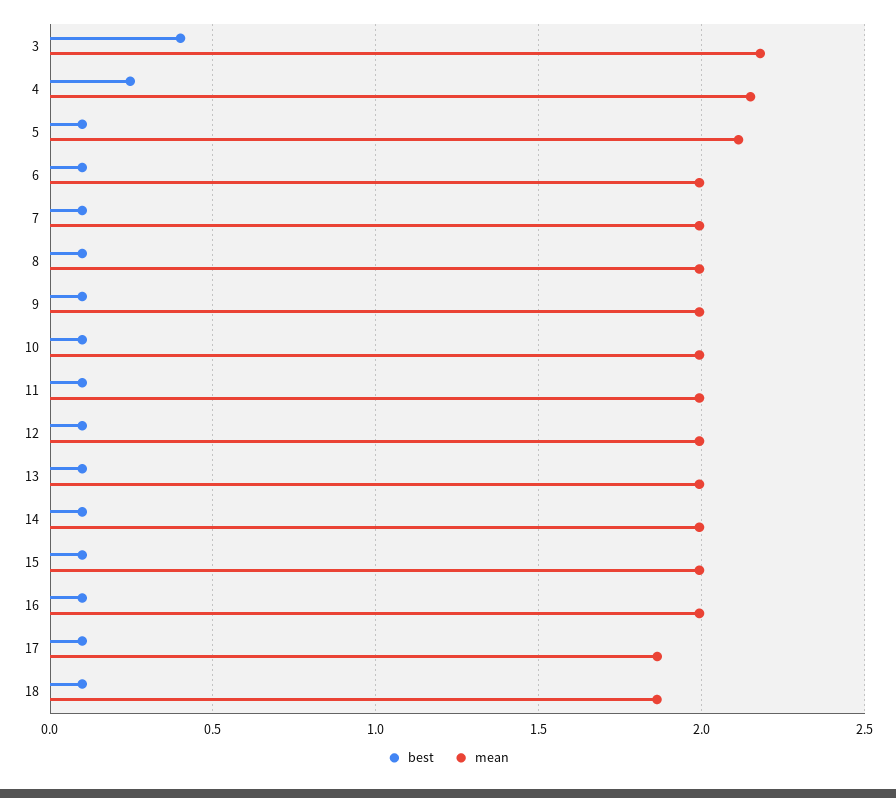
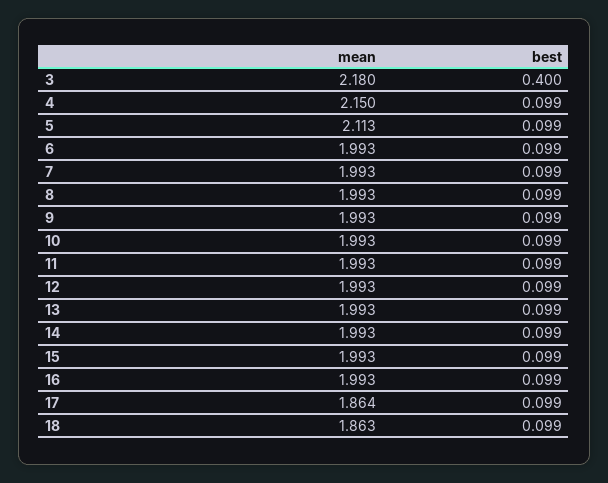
best, 4: 0.25 -> 0.099

